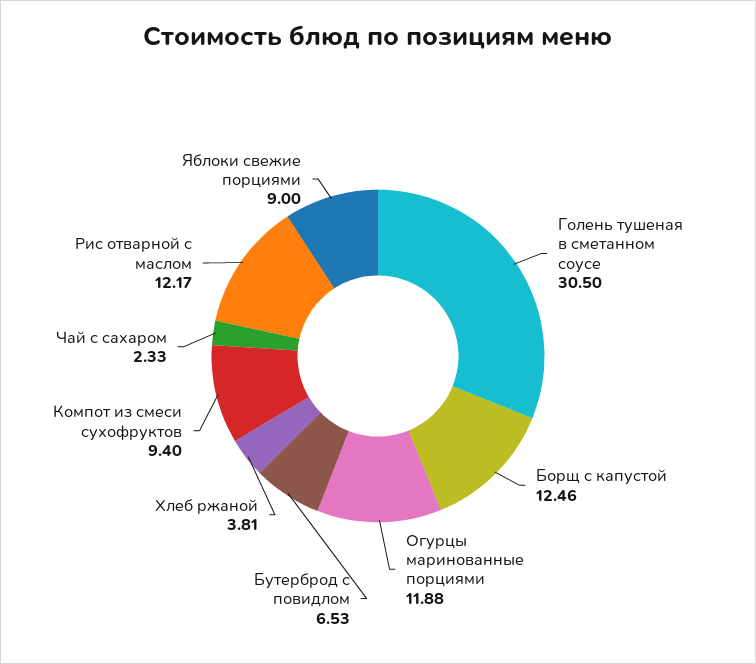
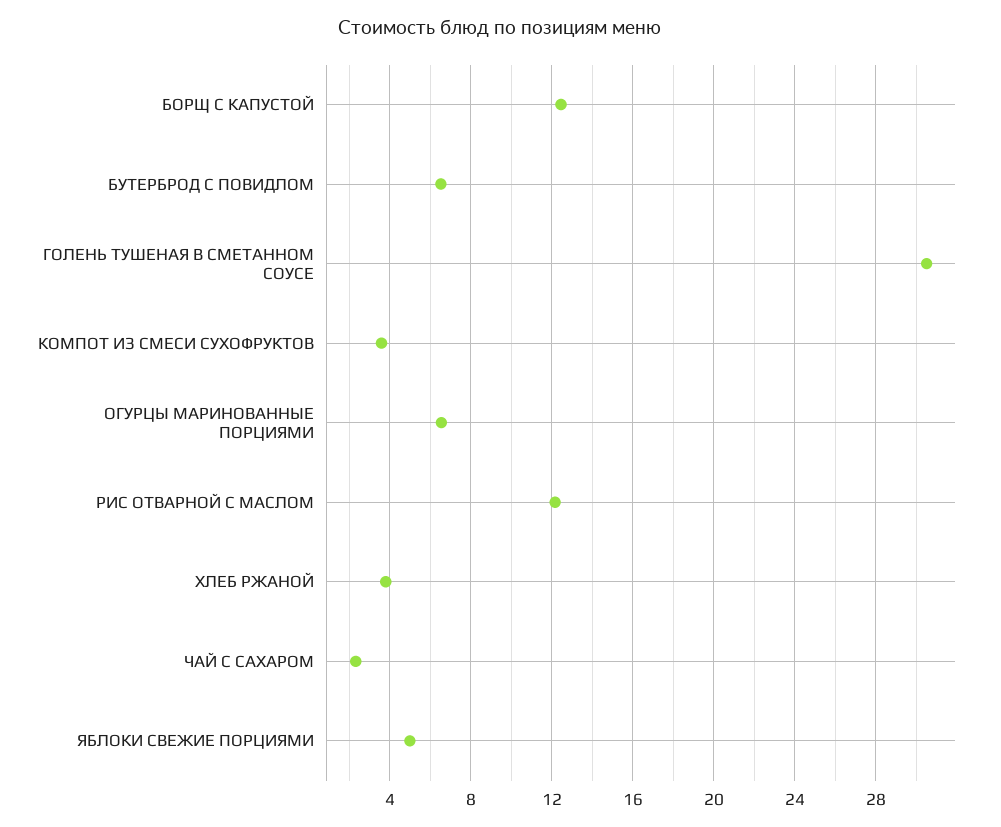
Огурцы маринованные порциями: 11.88 -> 6.5
Компот из смеси сухофруктов: 9.4 -> 3.5
Яблоки свежие порциями: 9 -> 5

